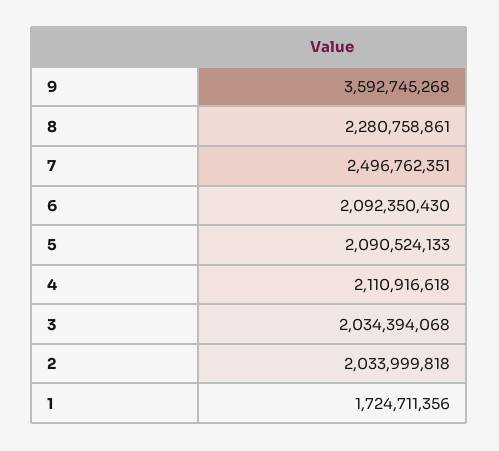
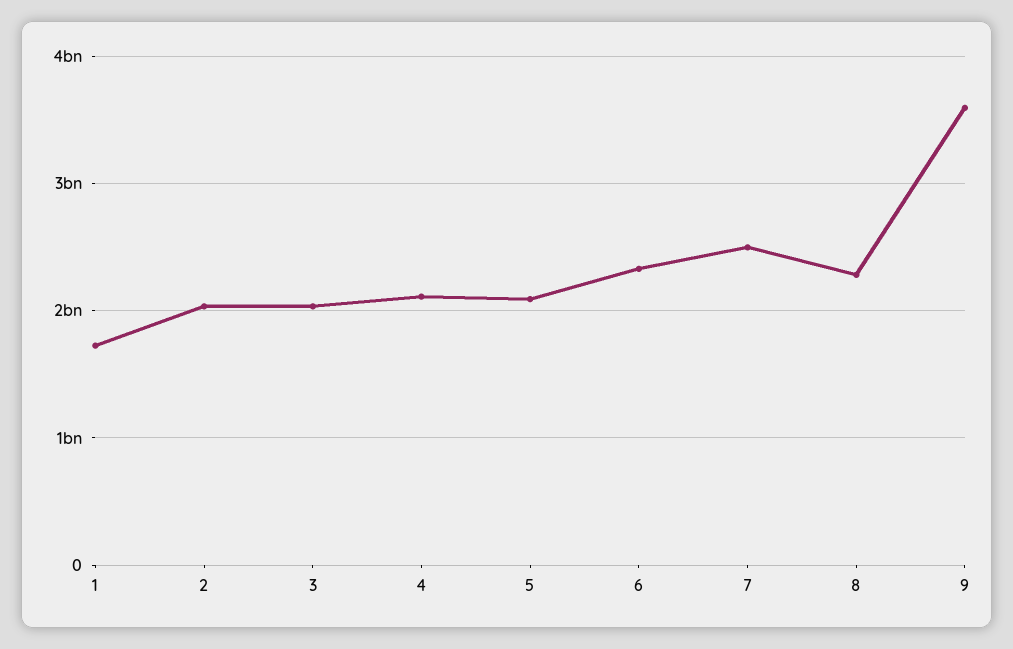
6: 2092350430 -> 2300000000

